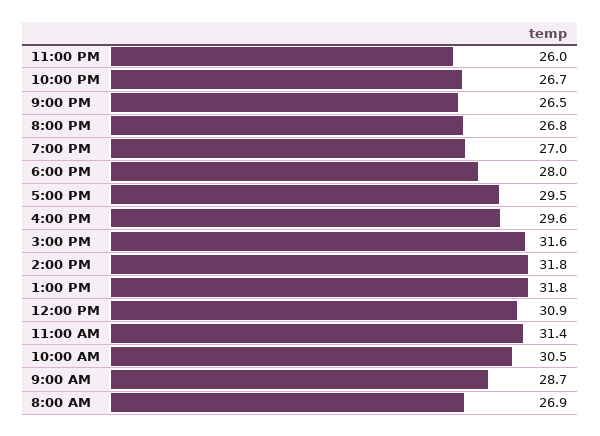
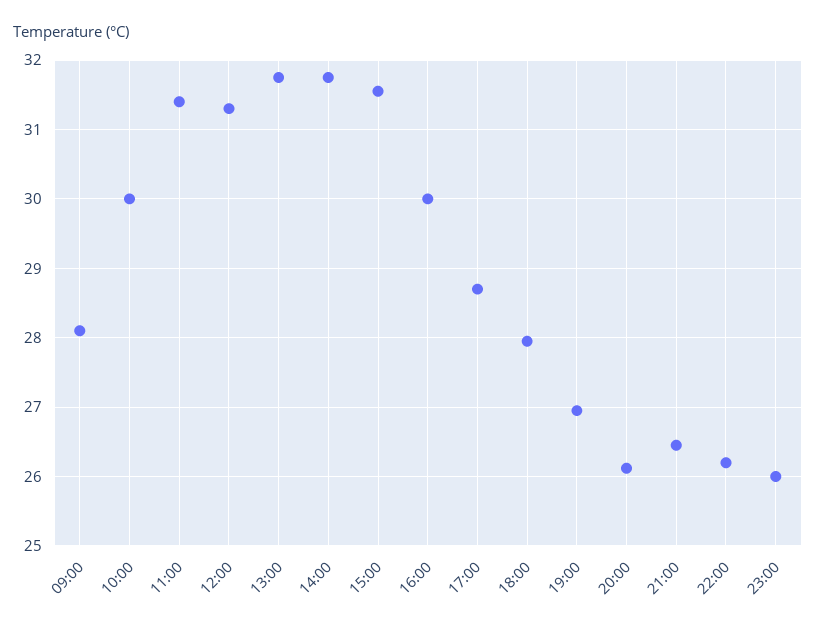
10:00 PM: 26.7 -> 26.2
8:00 PM: 26.8 -> 26.1
5:00 PM: 29.5 -> 28.7
4:00 PM: 29.6 -> 30
12:00 PM: 30.9 -> 31.3
10:00 AM: 30.5 -> 30
9:00 AM: 28.7 -> 28.1
8:00 AM: 26.9 -> none

